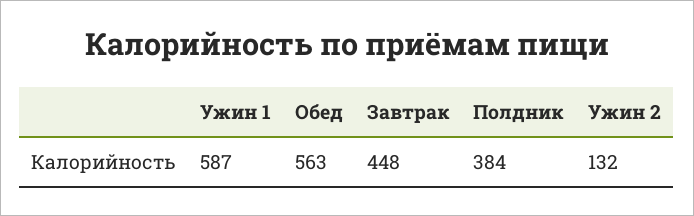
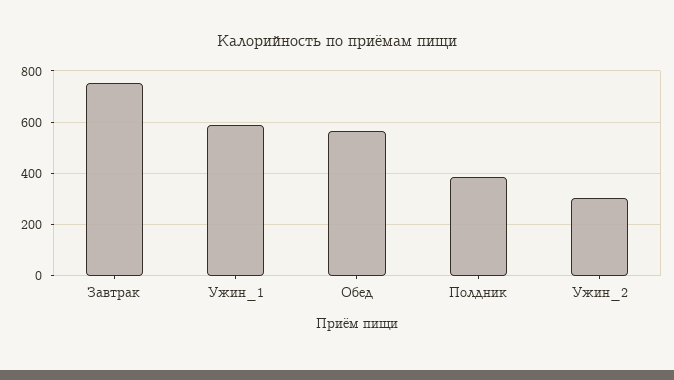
Завтрак: 448 -> 750
Ужин 2: 132 -> 300

